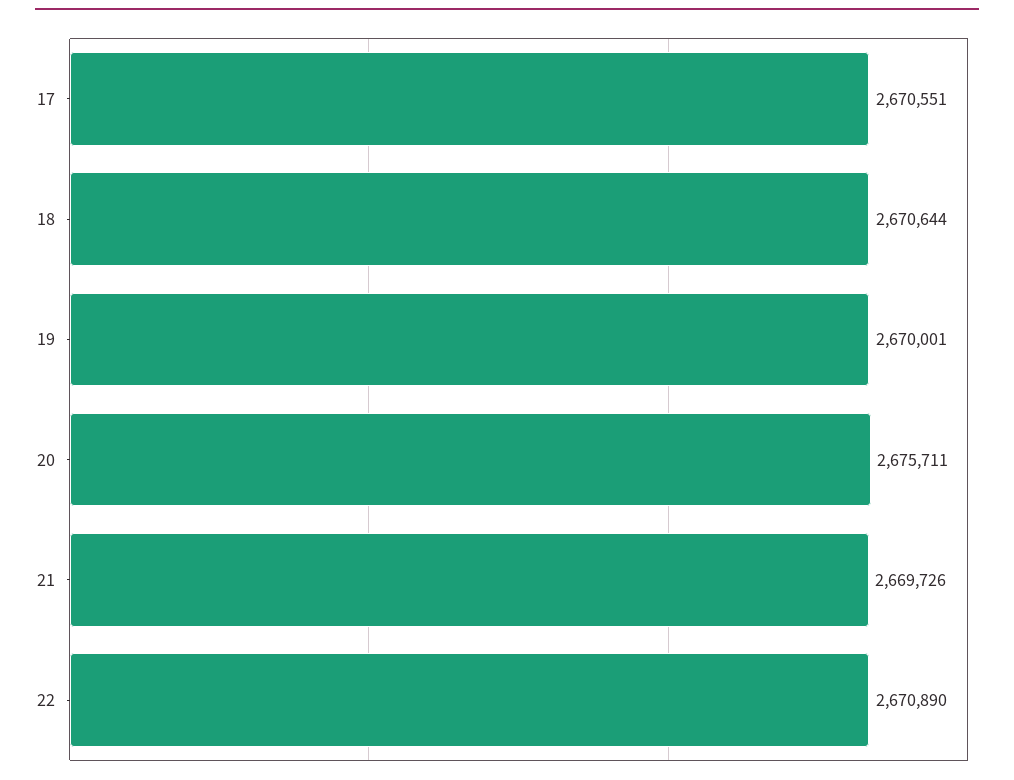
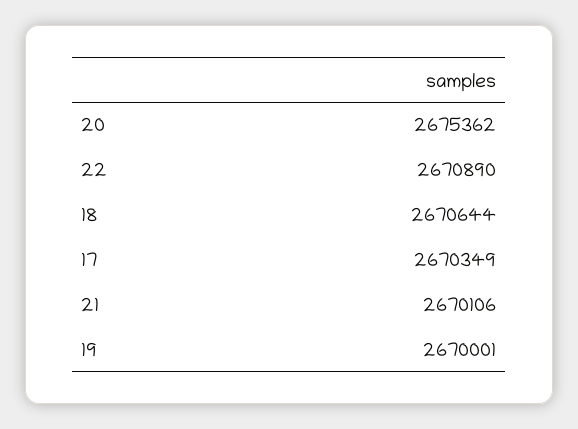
17: 2670551 -> 2670349
20: 2675711 -> 2675362
21: 2669726 -> 2670106

